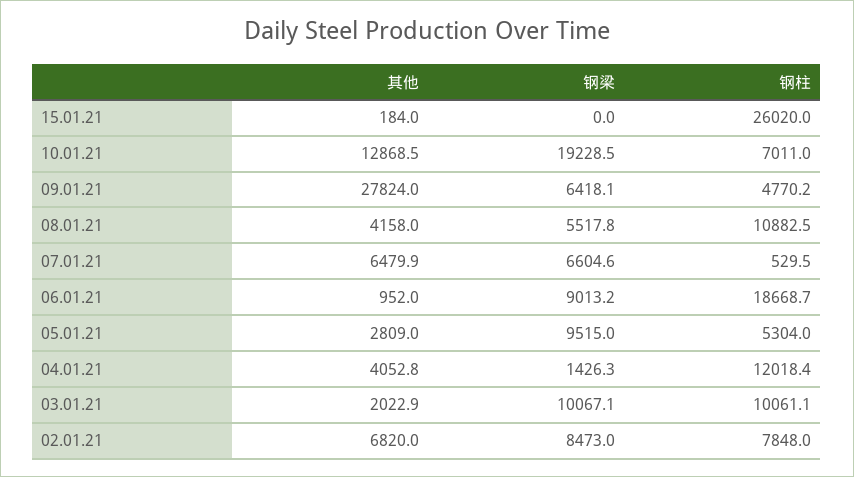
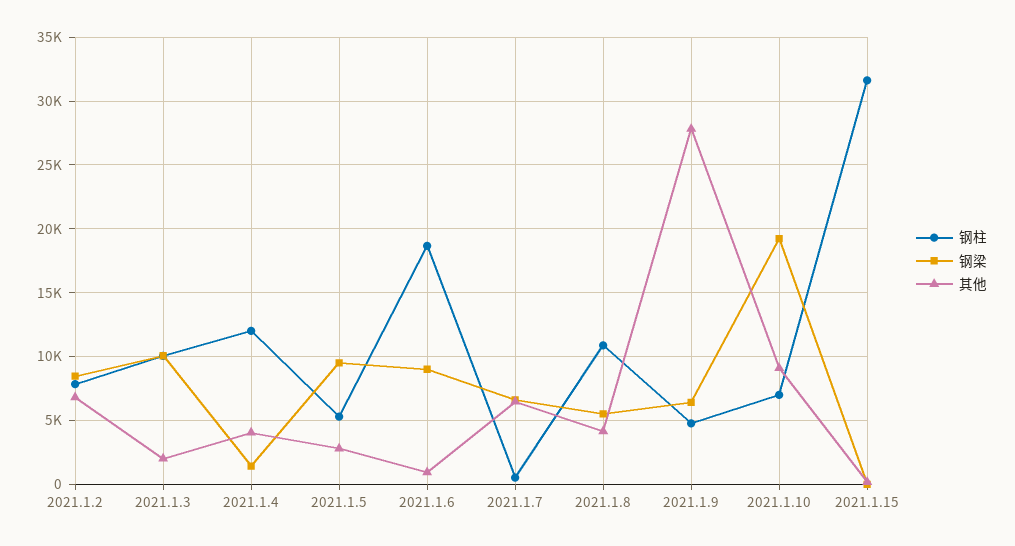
钢柱, 15.01.21: 26020 -> 31500
其他, 10.01.21: 12868.5 -> 9000

